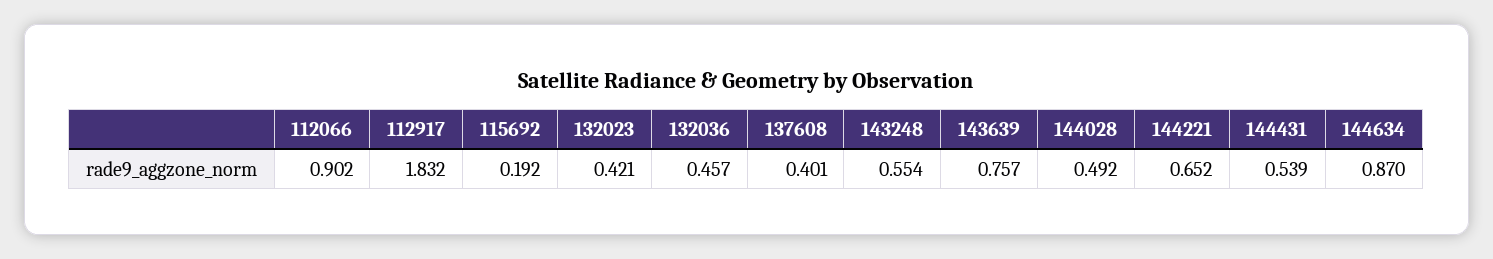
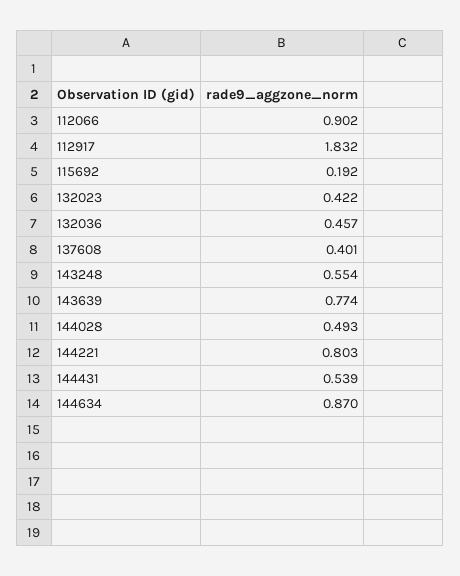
132023: 0.421 -> 0.422
143639: 0.757 -> 0.774
144028: 0.492 -> 0.493
144221: 0.652 -> 0.803

